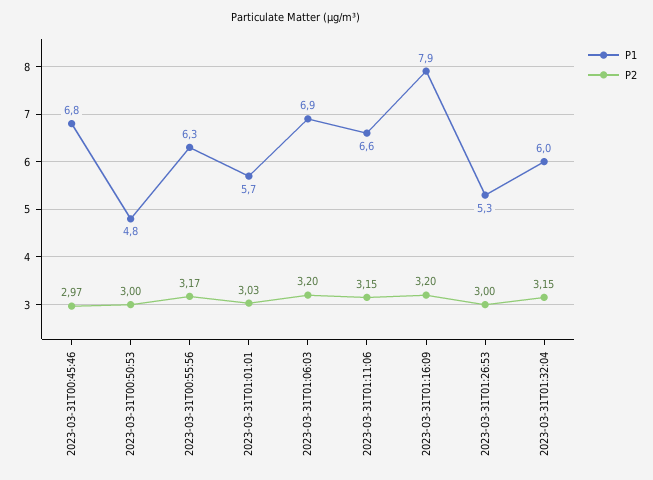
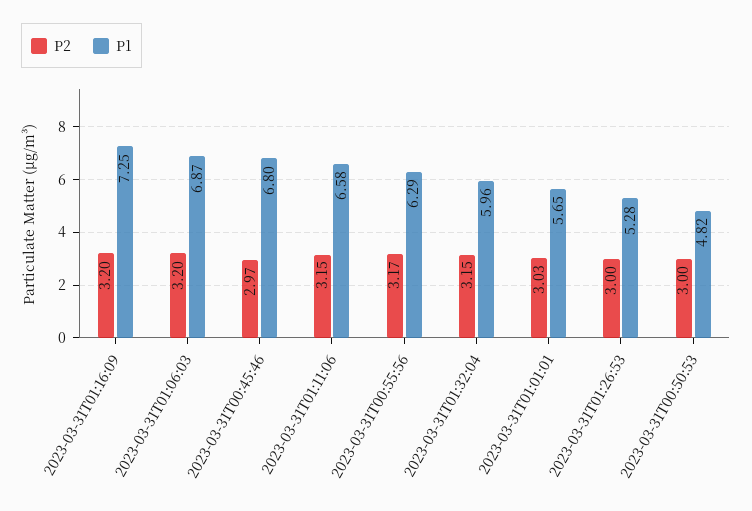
P1, 2023-03-31T01:16:09: 7.9 -> 7.25

